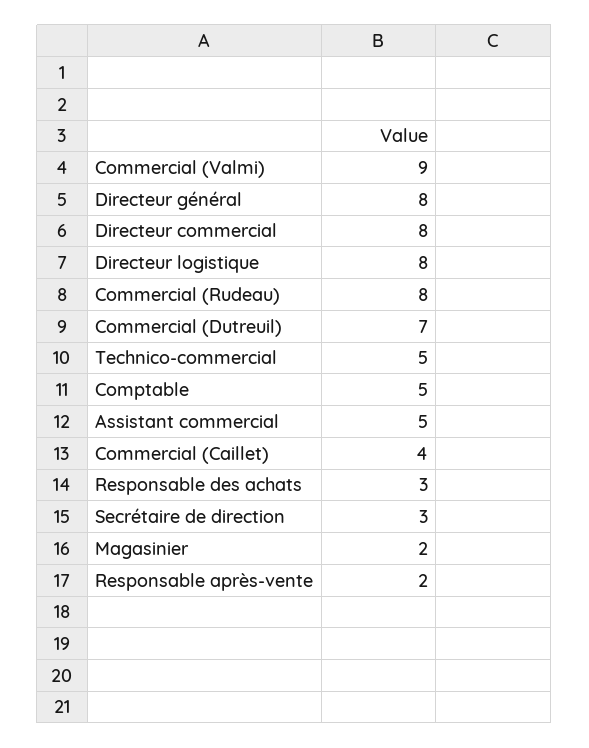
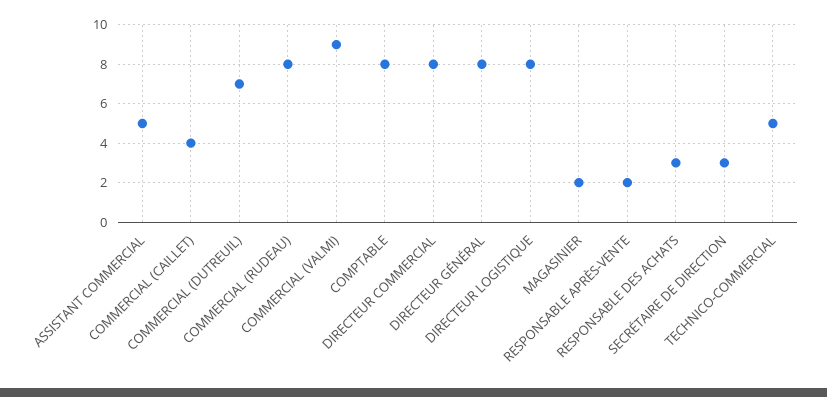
Comptable: 5 -> 8

